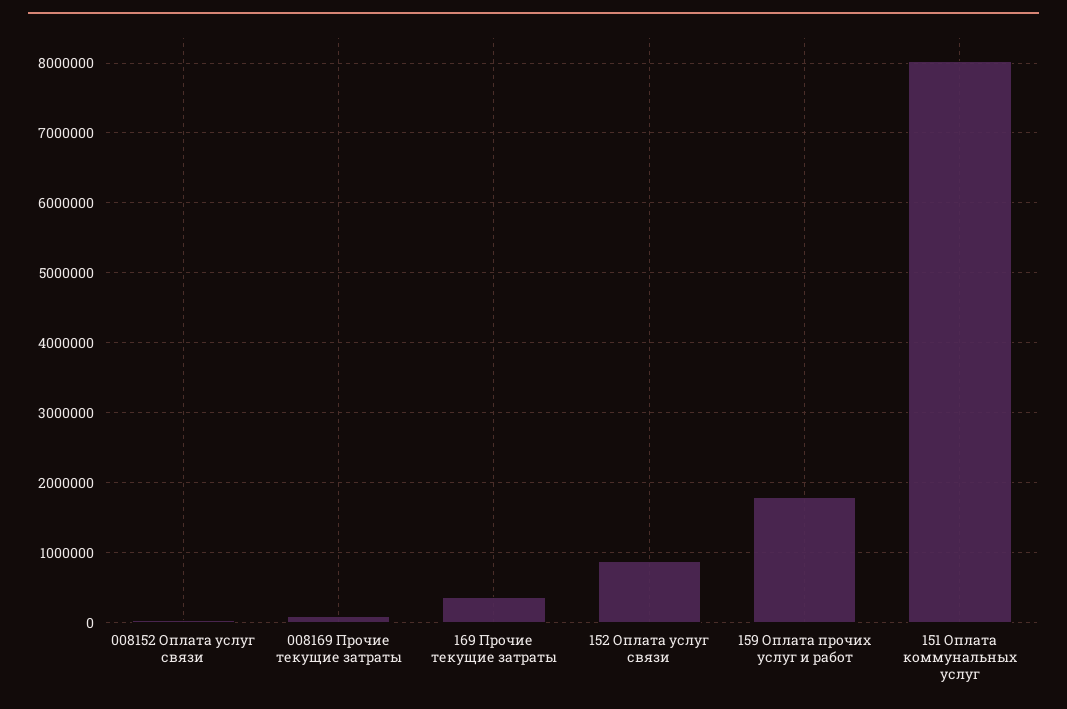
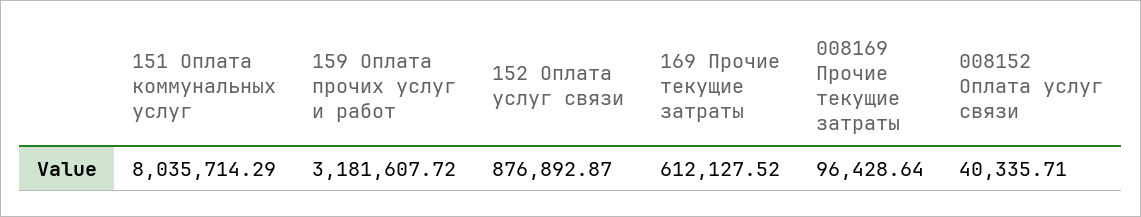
169 Прочие текущие затраты: 400000 -> 612127.52
159 Оплата прочих услуг и работ: 1800000 -> 3181607.72

